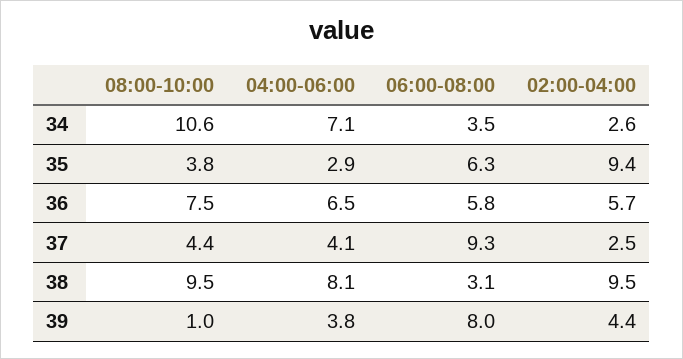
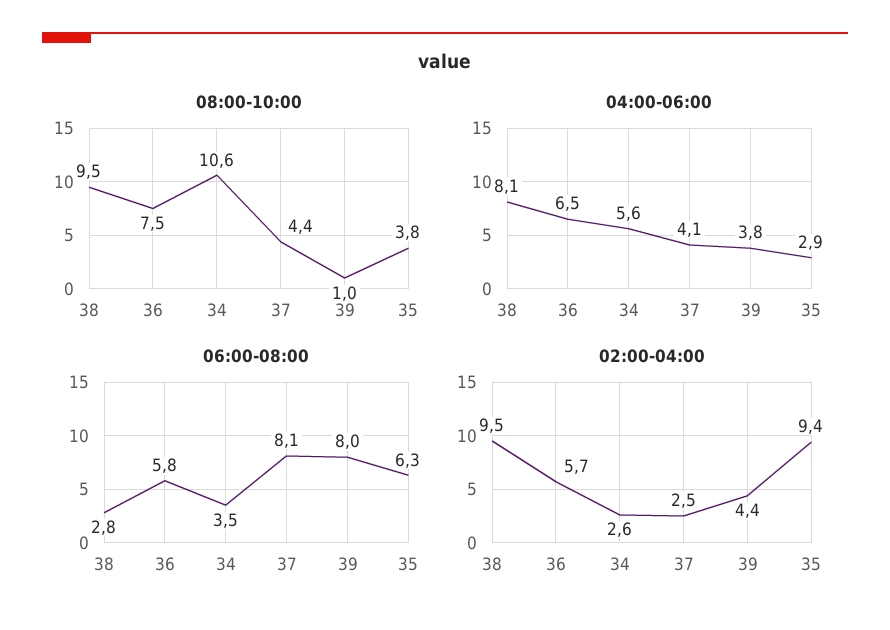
04:00-06:00, 34: 7.1 -> 5.6
06:00-08:00, 37: 9.3 -> 8.1
06:00-08:00, 38: 3.1 -> 2.8

